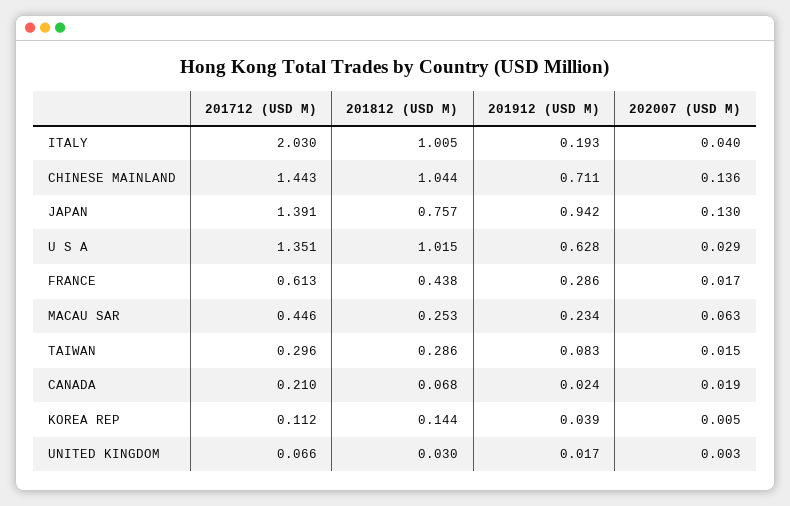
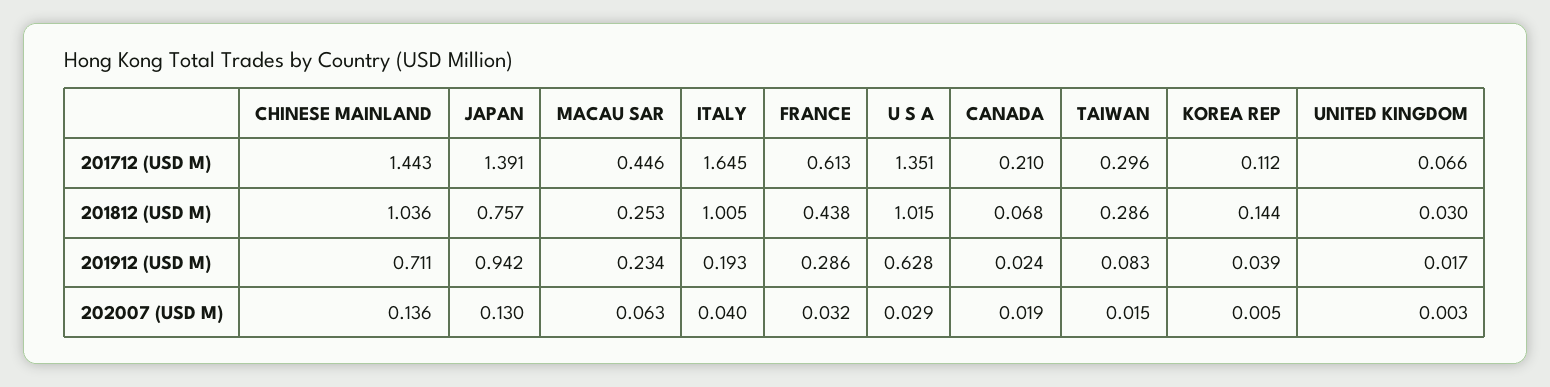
201712 (USD M), ITALY: 2.03 -> 1.645
201812 (USD M), CHINESE MAINLAND: 1.044 -> 1.036
202007 (USD M), FRANCE: 0.017 -> 0.032

